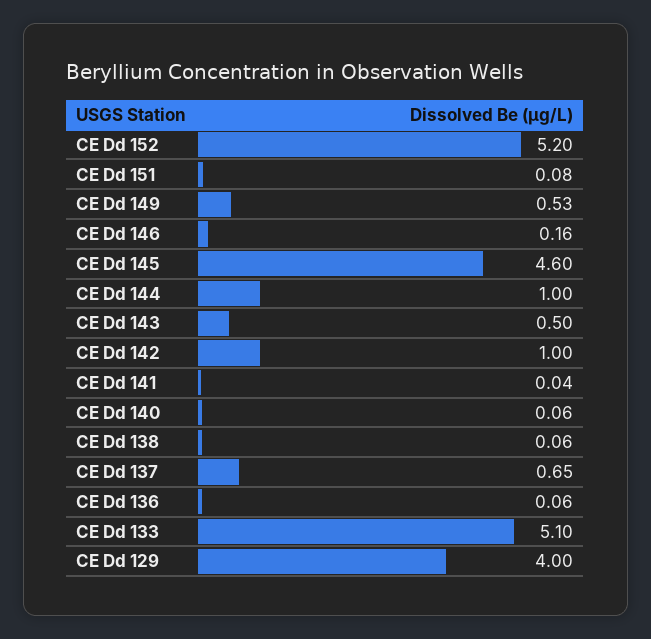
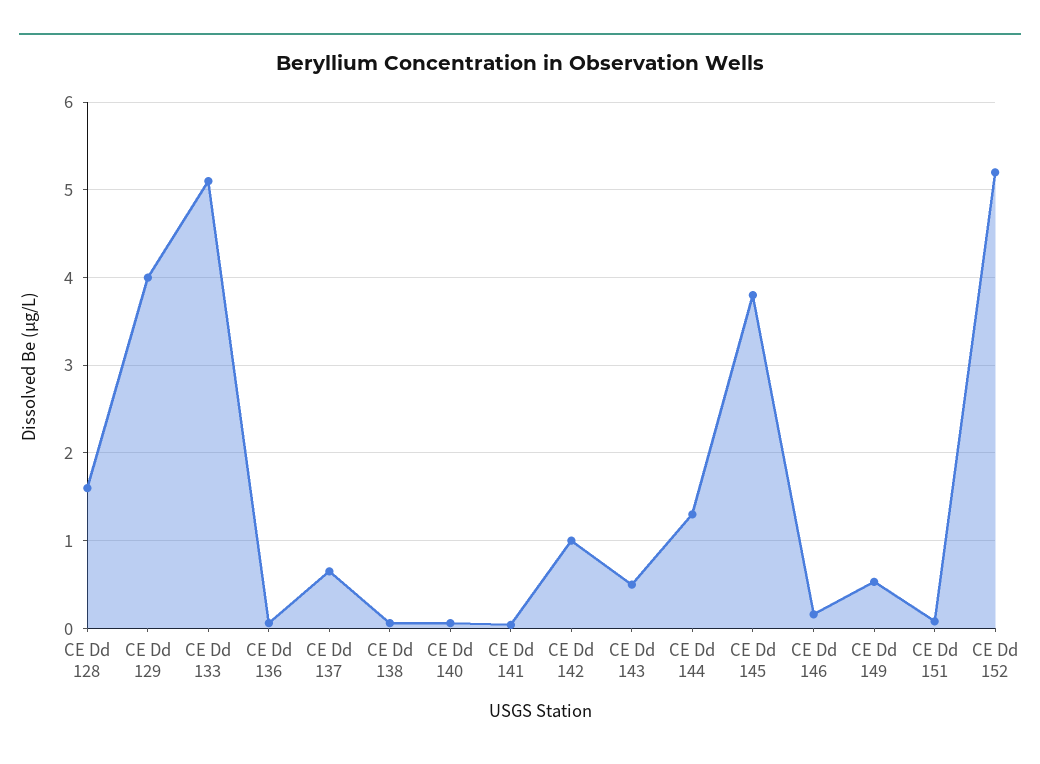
CE Dd 145: 4.6 -> 3.8
CE Dd 144: 1 -> 1.3
CE Dd 128: none -> 1.6

